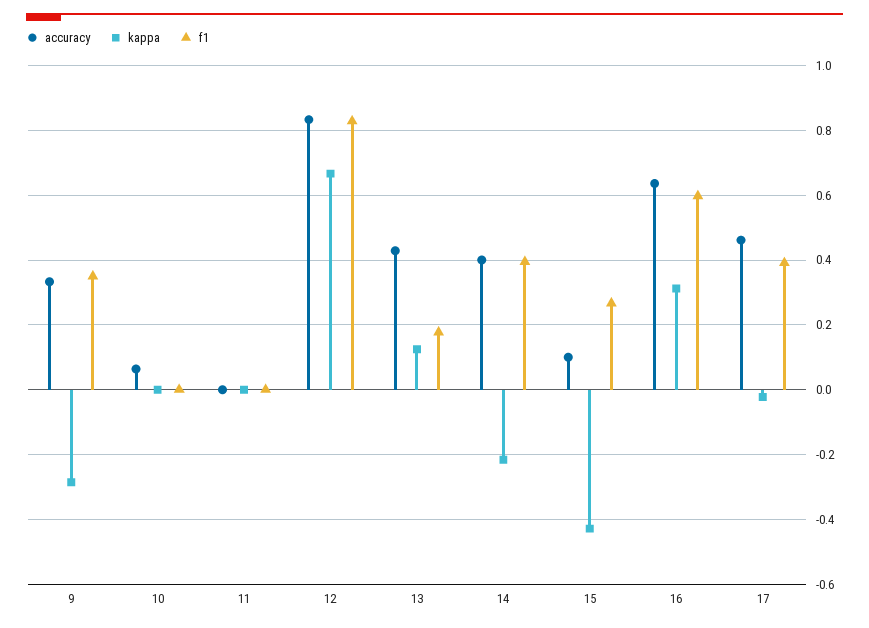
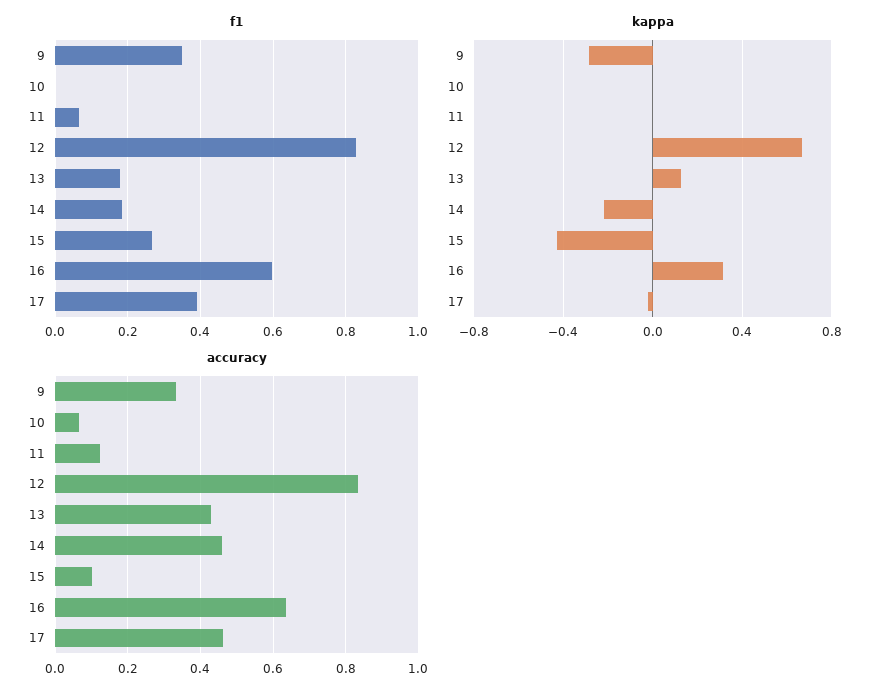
accuracy, 11: 0 -> 0.12
f1, 11: 0 -> 0.06
accuracy, 14: 0.4 -> 0.46
f1, 14: 0.4 -> 0.18

